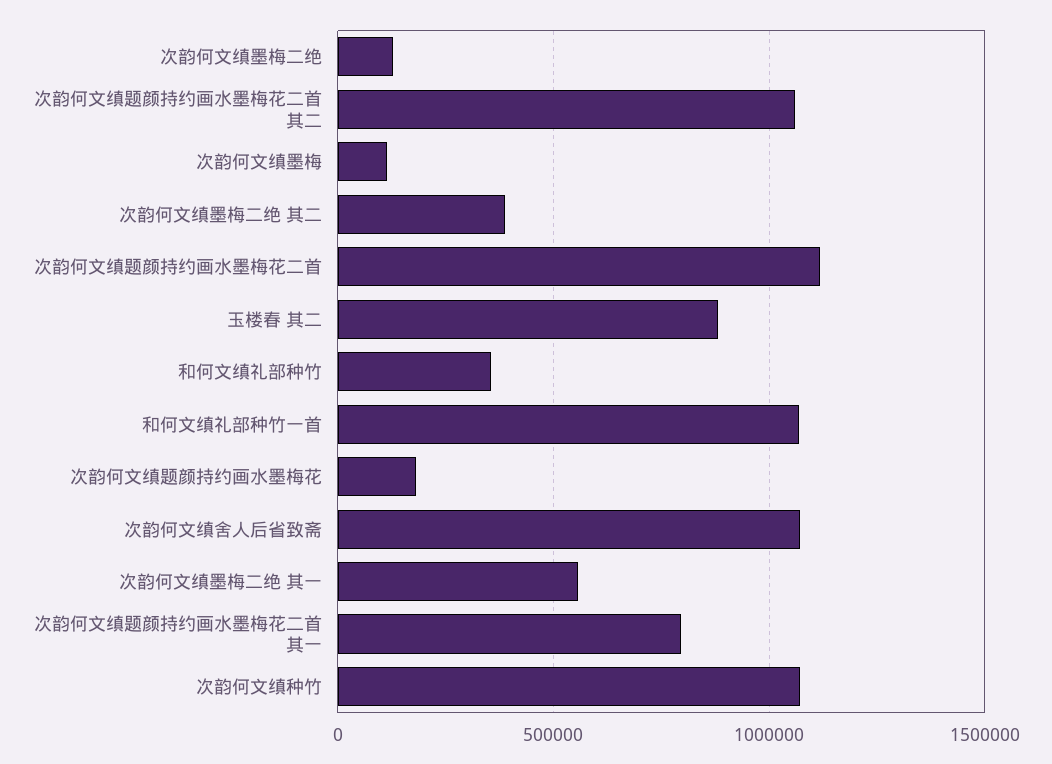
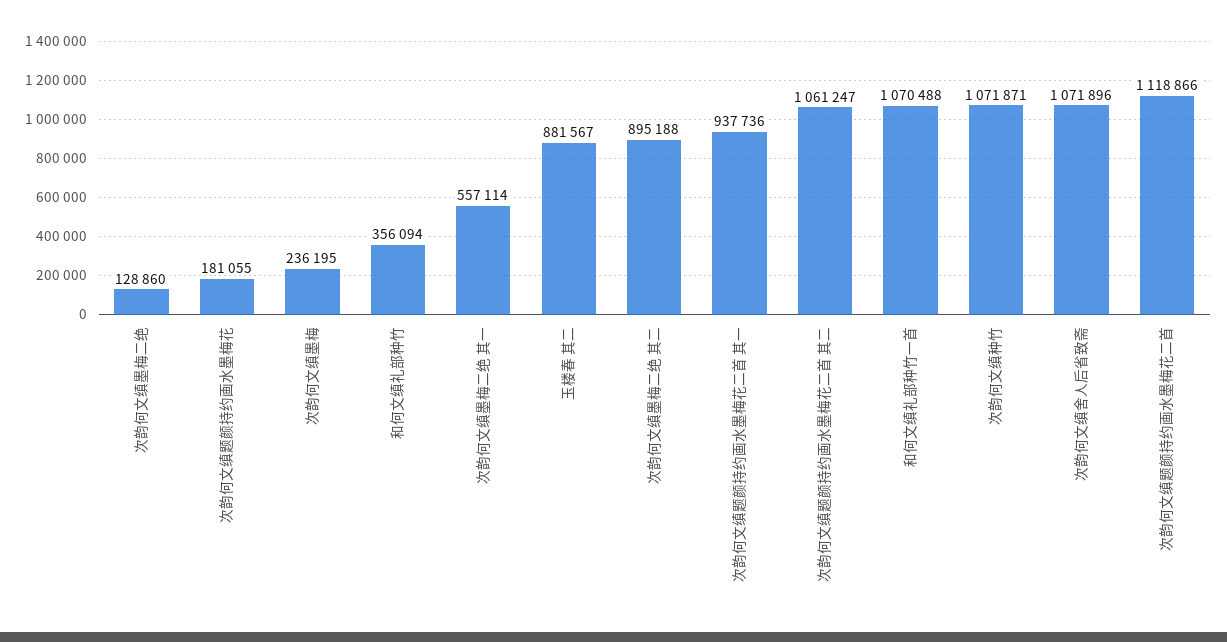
次韵何文缜墨梅: 100000 -> 236195
次韵何文缜墨梅二绝 其二: 400000 -> 895188
次韵何文缜题颜持约画水墨梅花二首 其一: 800000 -> 937736

